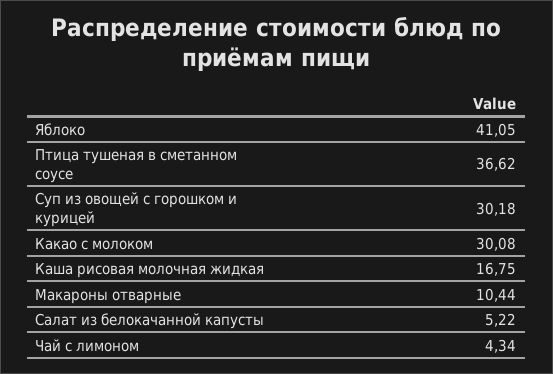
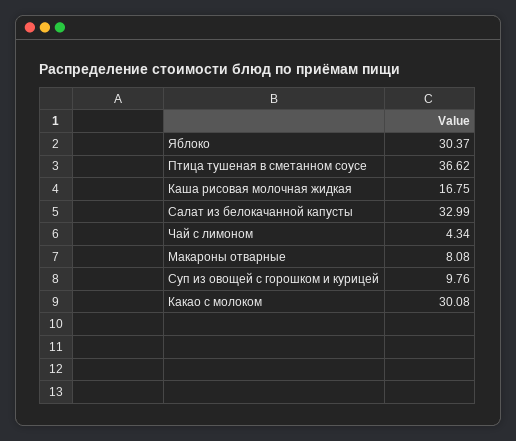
Яблоко: 41.05 -> 30.37
Суп из овощей с горошком и курицей: 30.18 -> 9.76
Макароны отварные: 10.44 -> 8.08
Салат из белокачанной капусты: 5.22 -> 32.99

